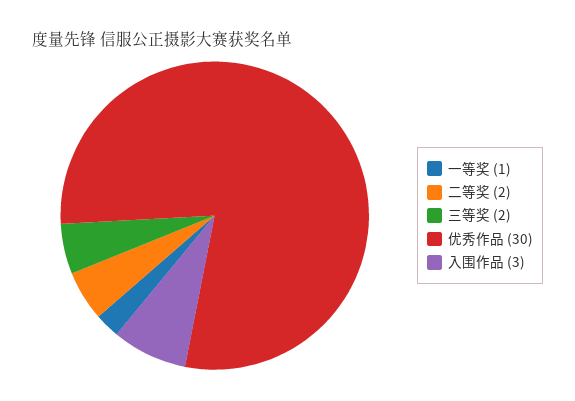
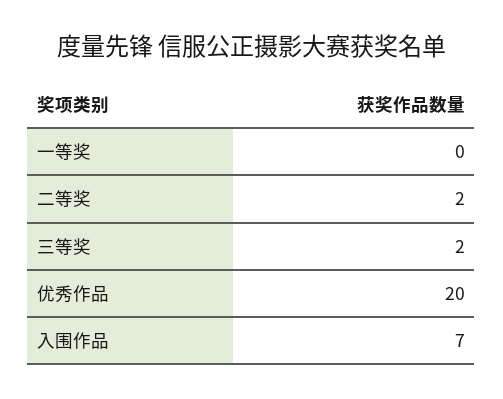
一等奖: 1 -> 0
优秀作品: 30 -> 20
入围作品: 3 -> 7

